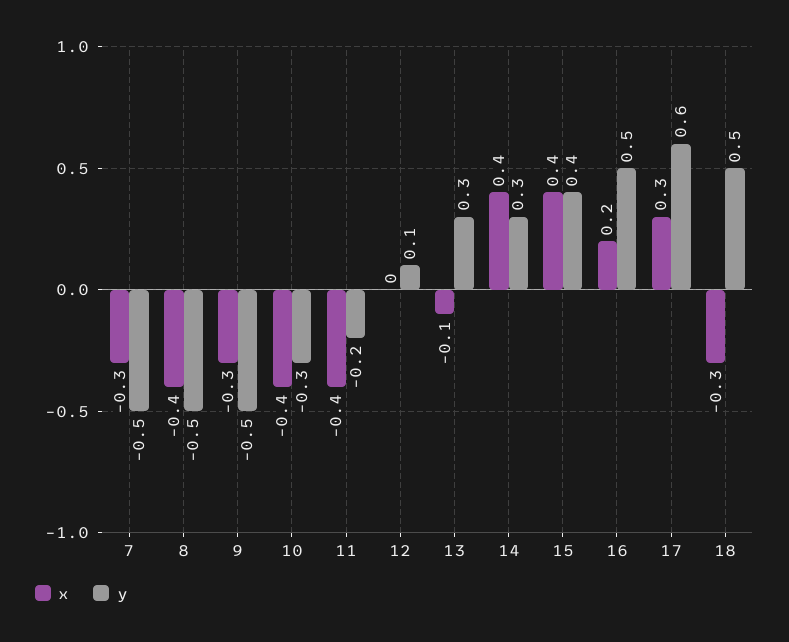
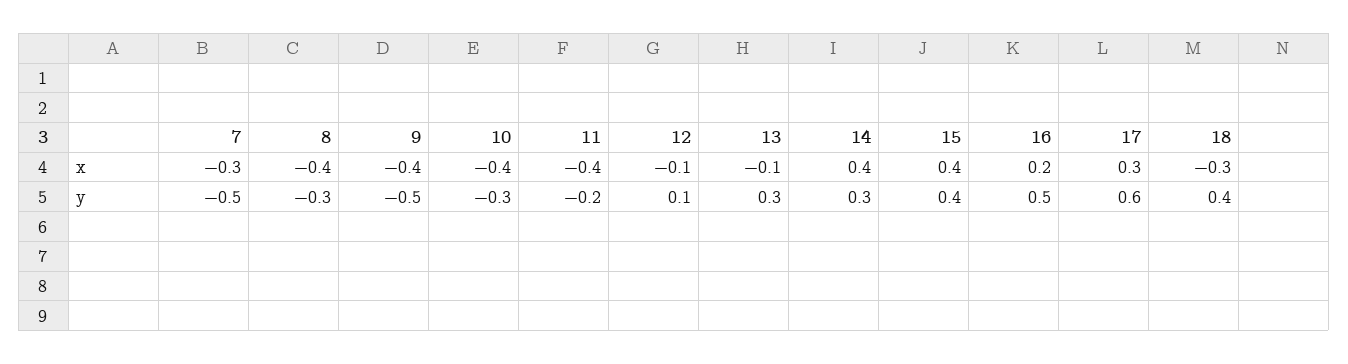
y, 8: -0.5 -> -0.3
x, 9: -0.3 -> -0.4
x, 12: 0 -> -0.1
y, 18: 0.5 -> 0.4

